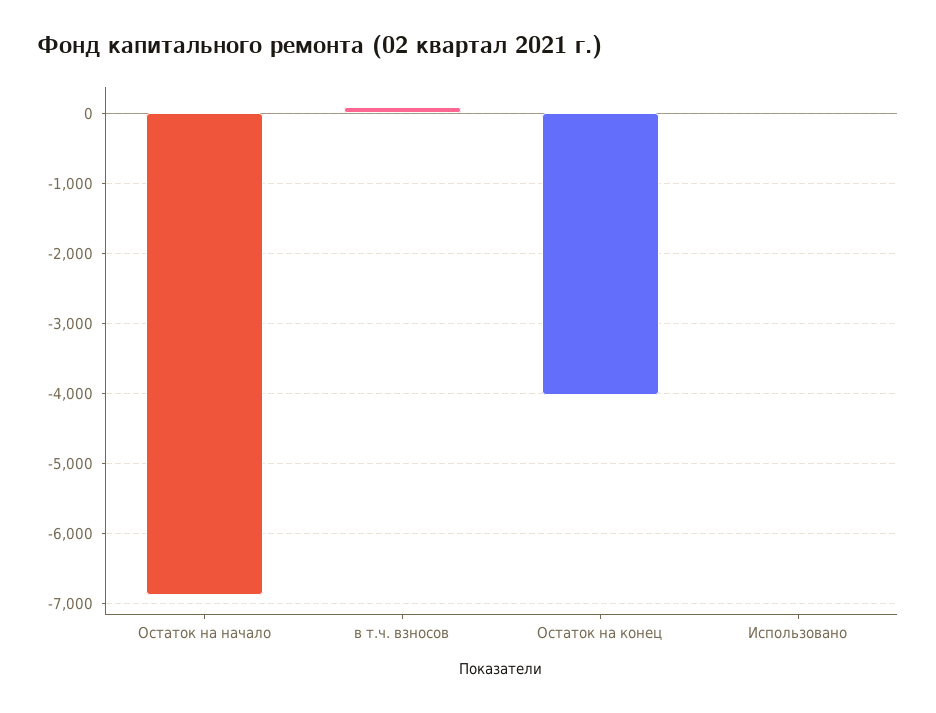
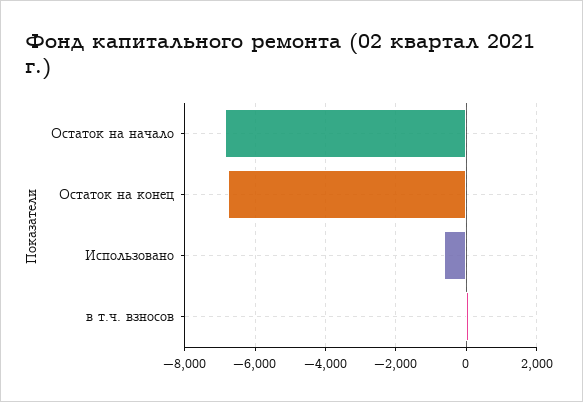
Остаток на конец: -4000 -> -6800
Использовано: 0 -> -600

